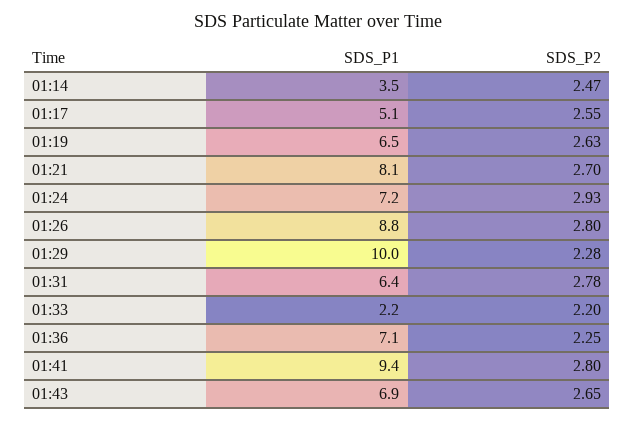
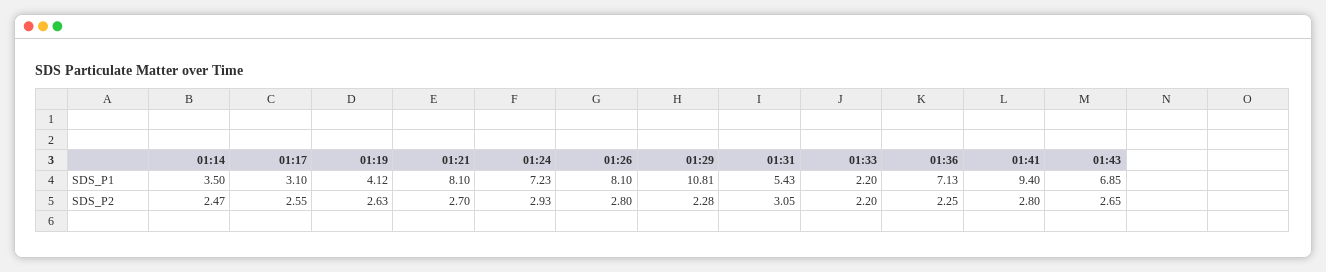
SDS_P1, 01:17: 5.1 -> 3.1
SDS_P1, 01:19: 6.5 -> 4.12
SDS_P1, 01:26: 8.8 -> 8.1
SDS_P1, 01:29: 10 -> 10.81
SDS_P1, 01:31: 6.4 -> 5.43
SDS_P2, 01:31: 2.78 -> 3.05

